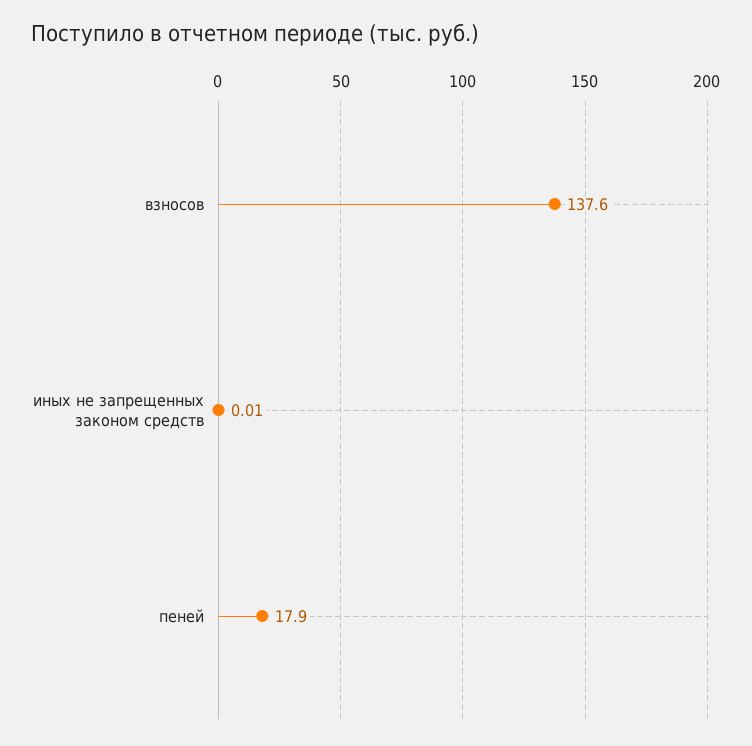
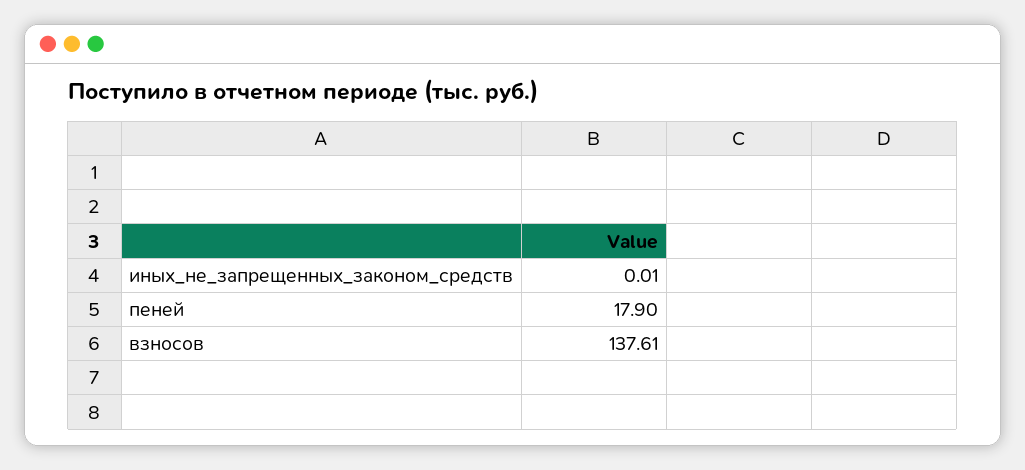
взносов: 137.6 -> 137.61

